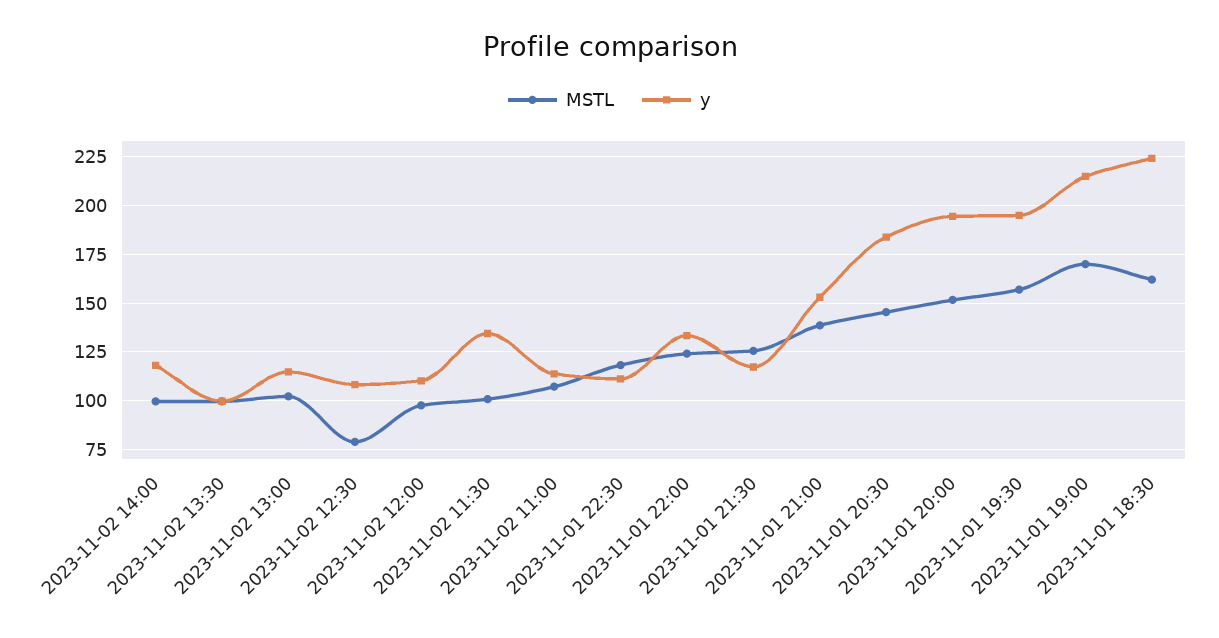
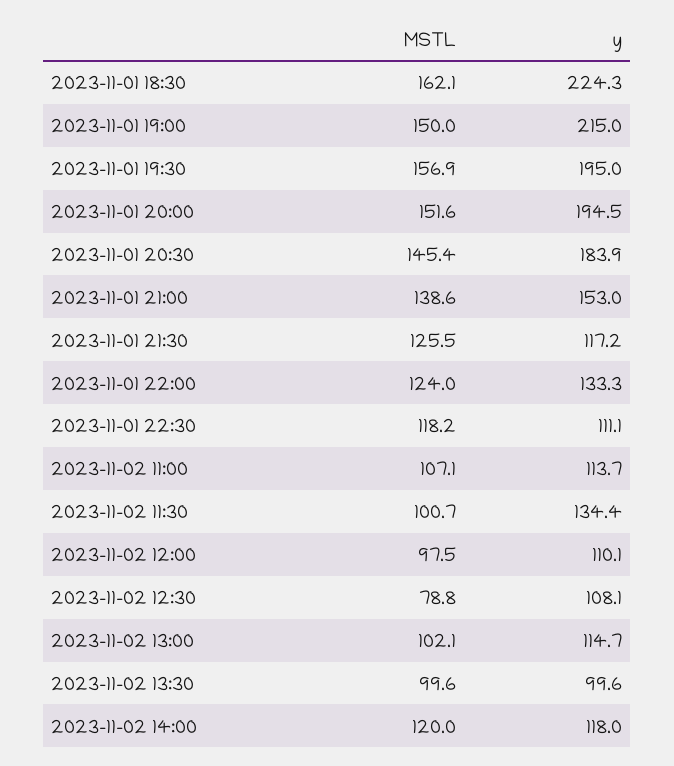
MSTL, 2023-11-02 14:00: 100 -> 120
MSTL, 2023-11-01 19:00: 170 -> 150

